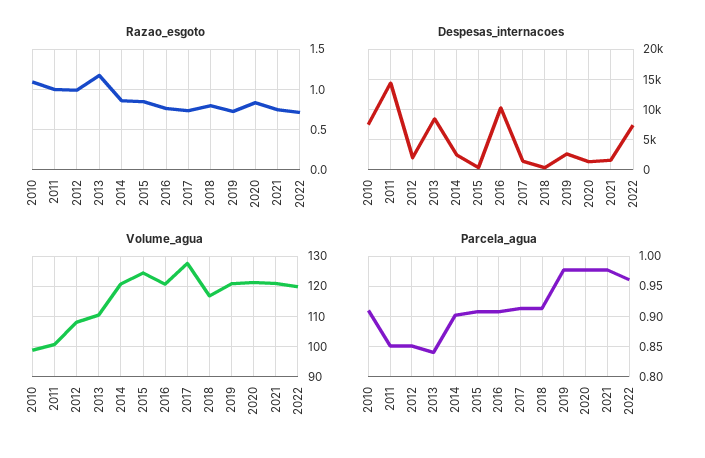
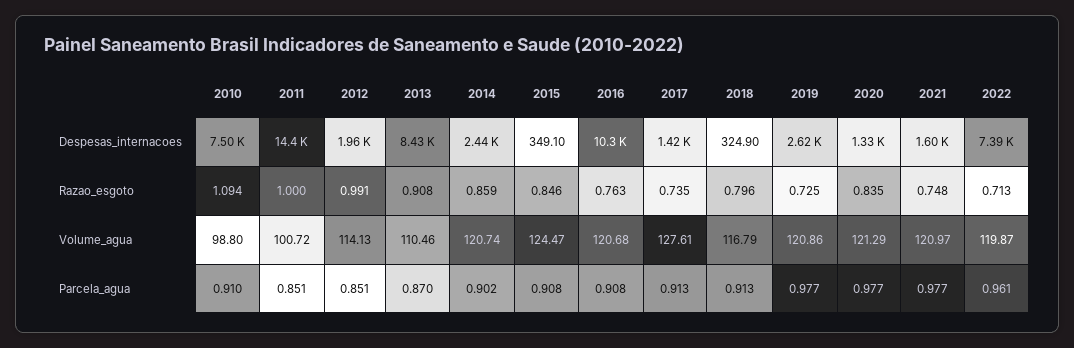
Razao_esgoto, 2013: 1.2 -> 0.908
Volume_agua, 2012: 108 -> 114.13
Parcela_agua, 2013: 0.84 -> 0.87

